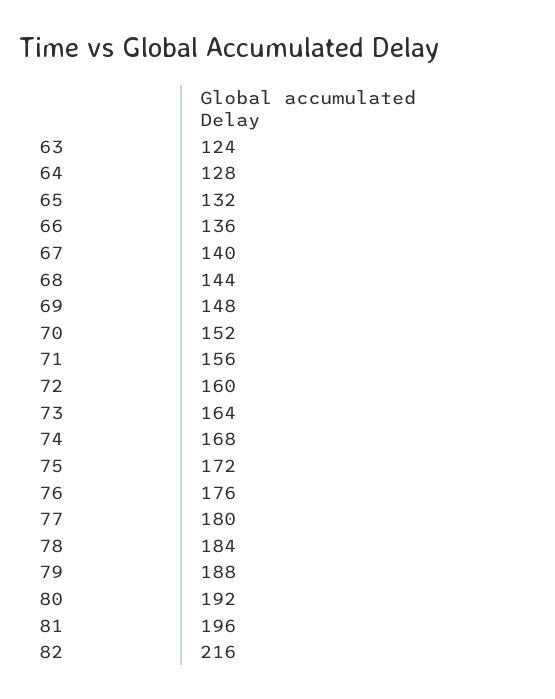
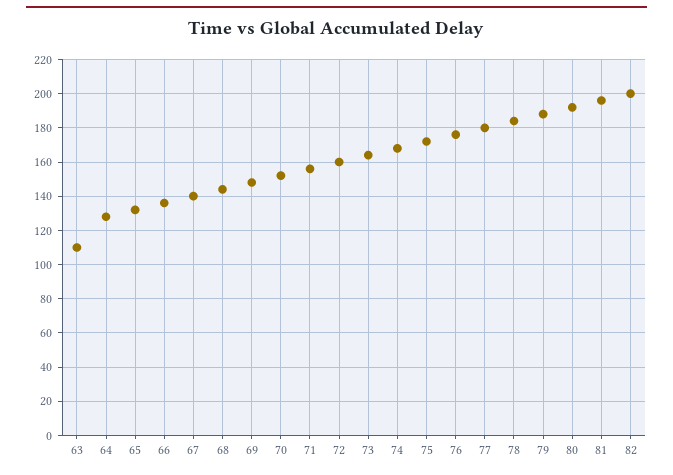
63: 124 -> 110
82: 216 -> 200

